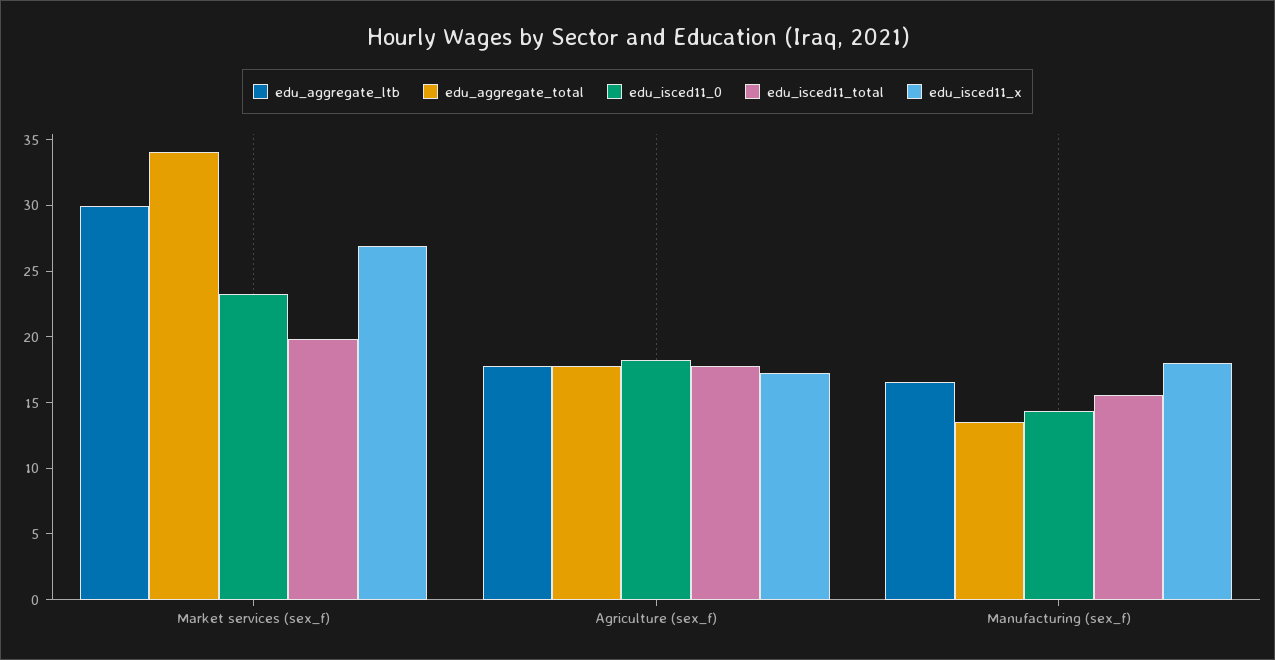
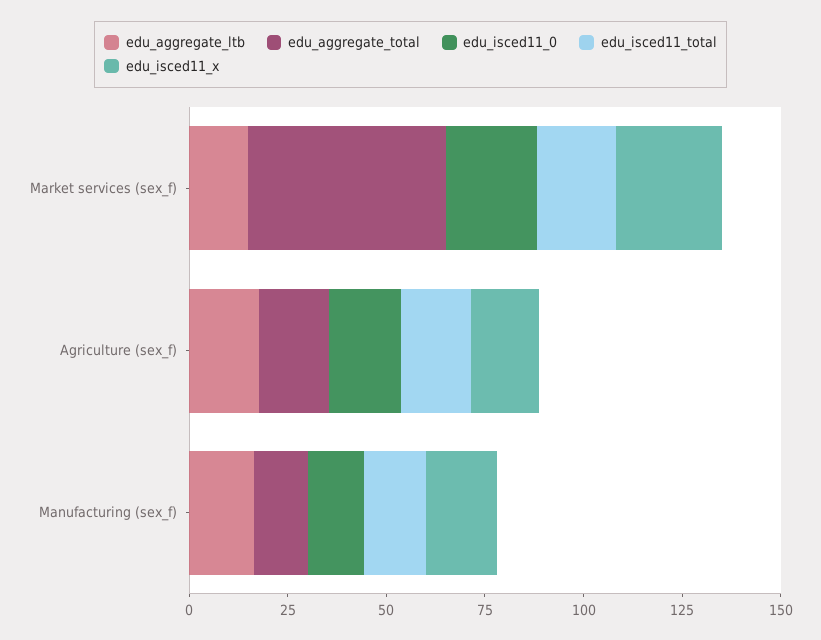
edu_aggregate_ltb, Market services (sex_f): 30 -> 15
edu_aggregate_total, Market services (sex_f): 34 -> 50

